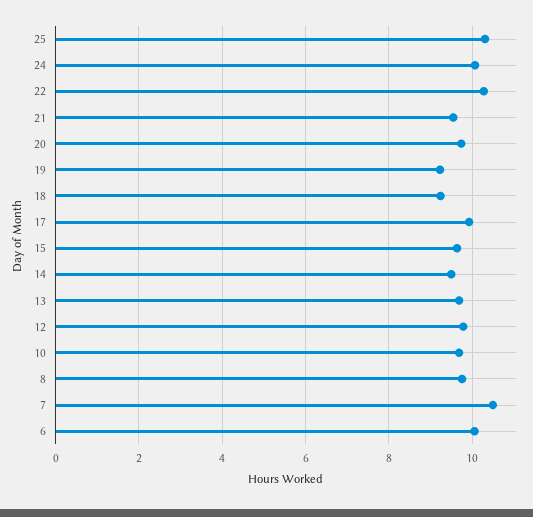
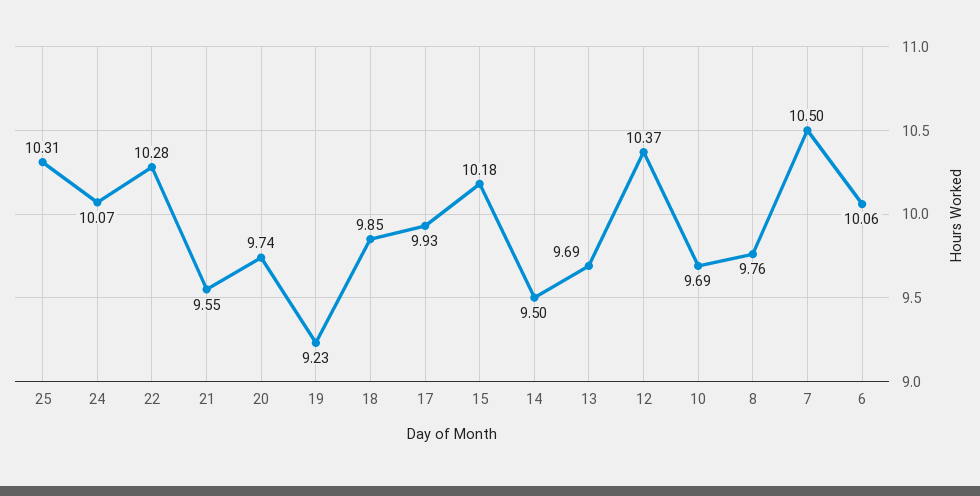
18: 9.2 -> 9.85
15: 9.6 -> 10.18
12: 9.8 -> 10.37

